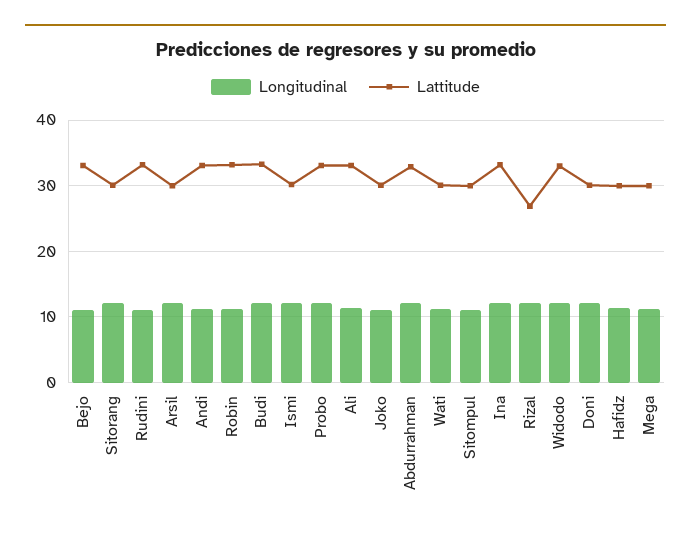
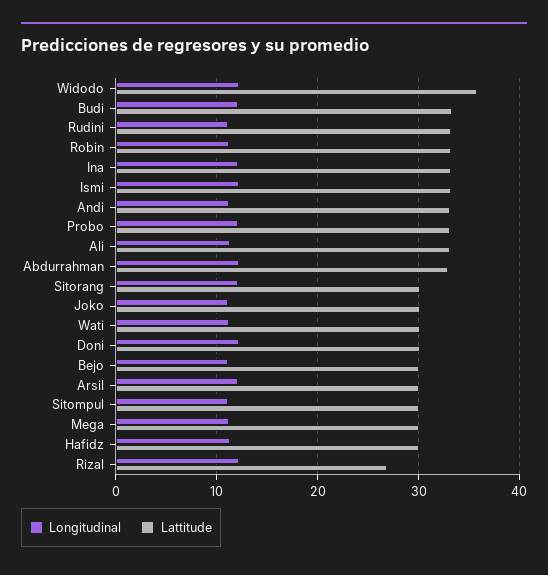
Lattitude, Bejo: 33 -> 30
Lattitude, Ismi: 30 -> 33
Lattitude, Widodo: 33 -> 36

